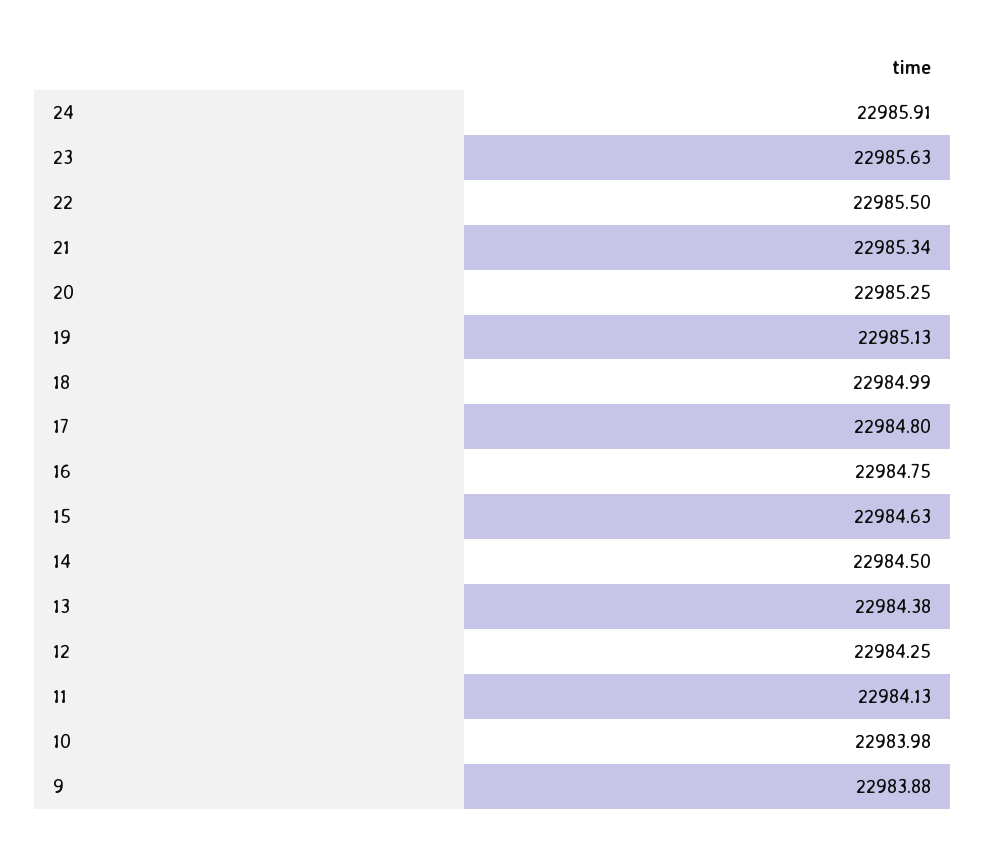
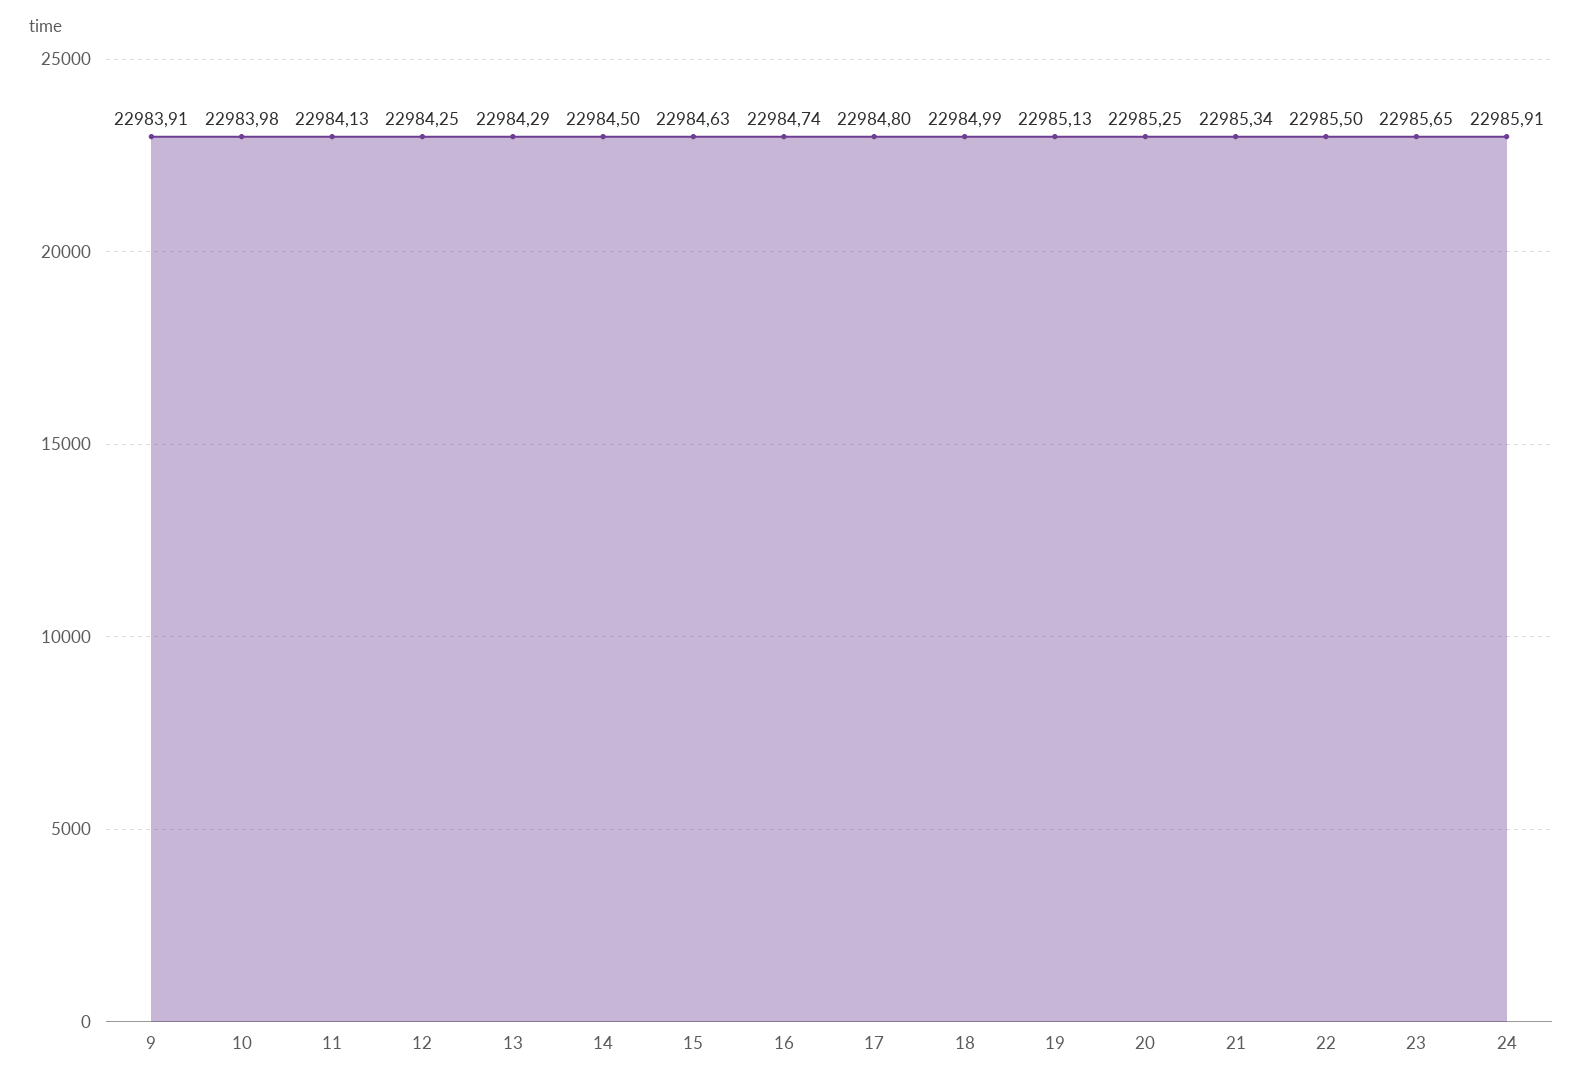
23: 22985.63 -> 22985.65
16: 22984.75 -> 22984.74
13: 22984.38 -> 22984.29
9: 22983.88 -> 22983.91

